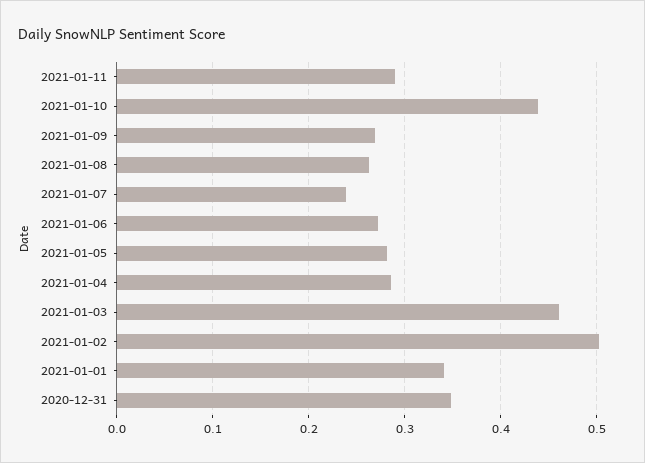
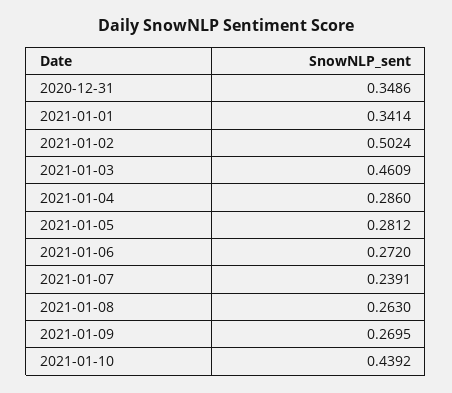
2021-01-11: 0.29 -> none

